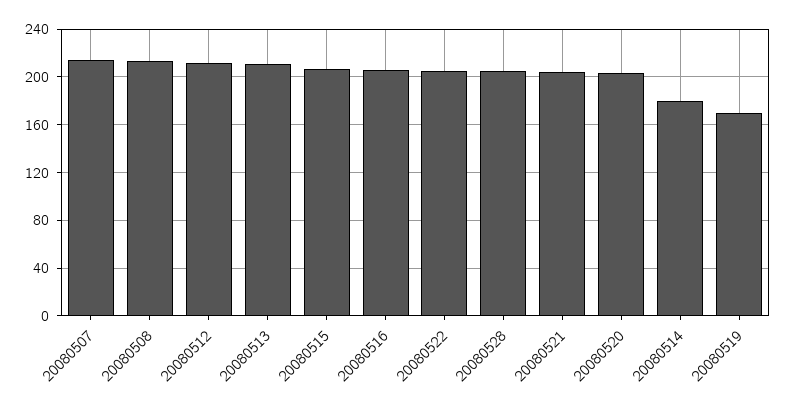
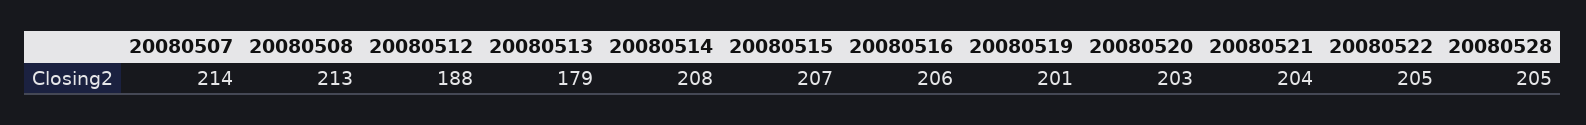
20080512: 210 -> 188
20080513: 210 -> 179
20080514: 180 -> 208
20080519: 170 -> 201

